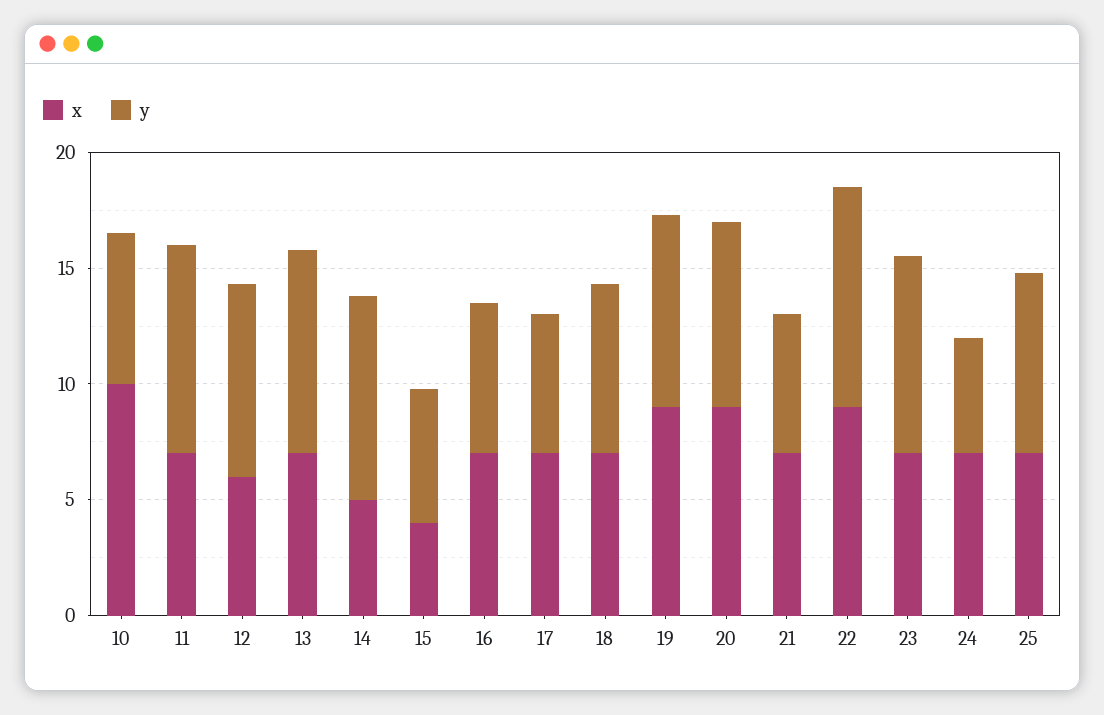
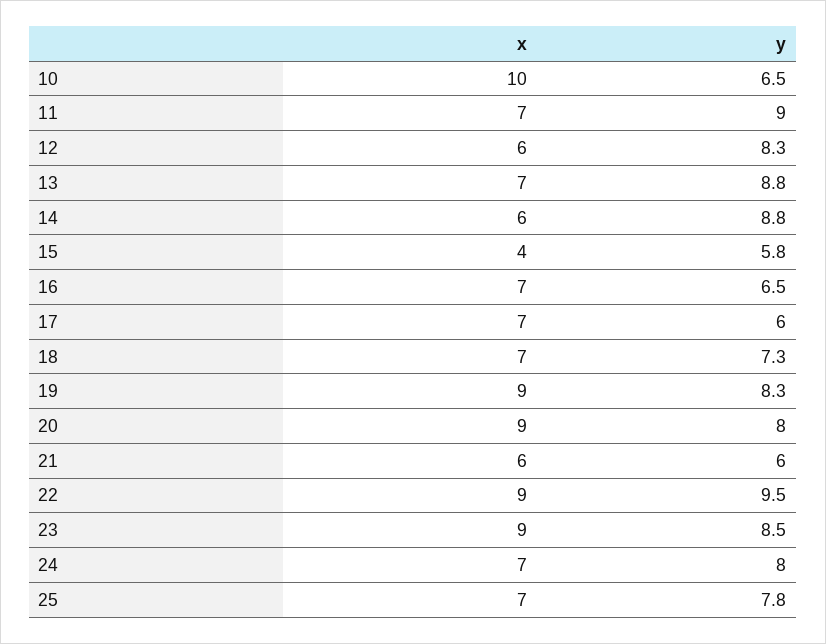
x, 14: 5 -> 6
x, 21: 7 -> 6
x, 23: 7 -> 9
y, 24: 5 -> 8

